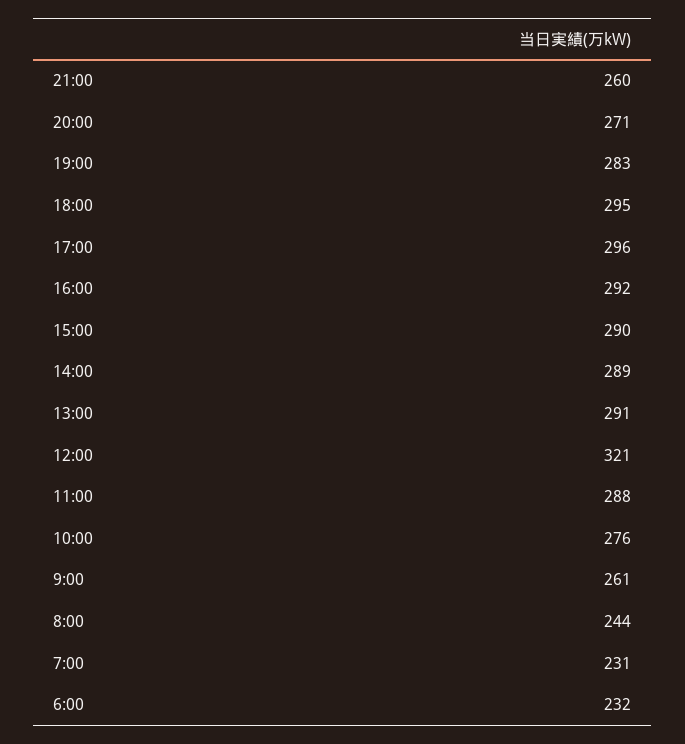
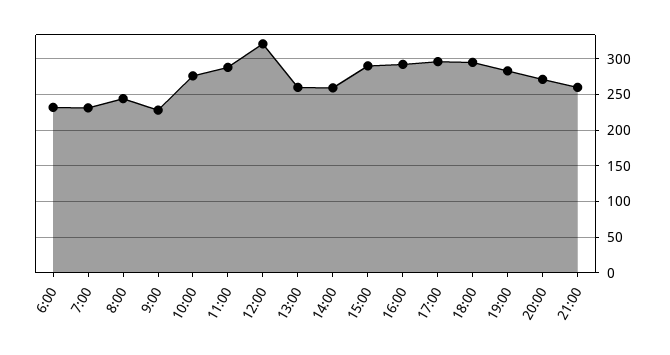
14:00: 289 -> 260
13:00: 291 -> 260
9:00: 261 -> 230

